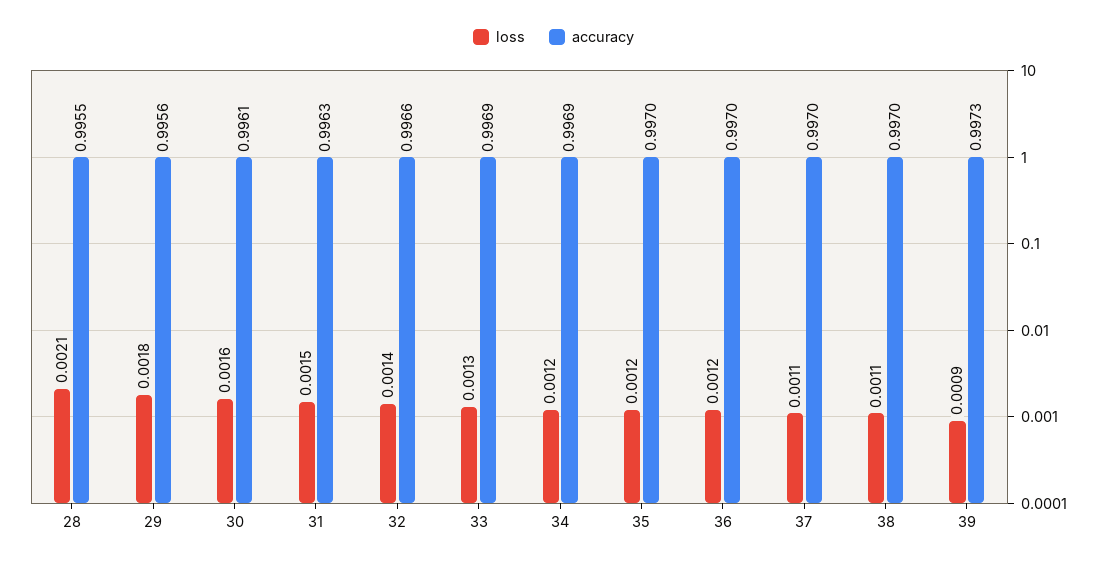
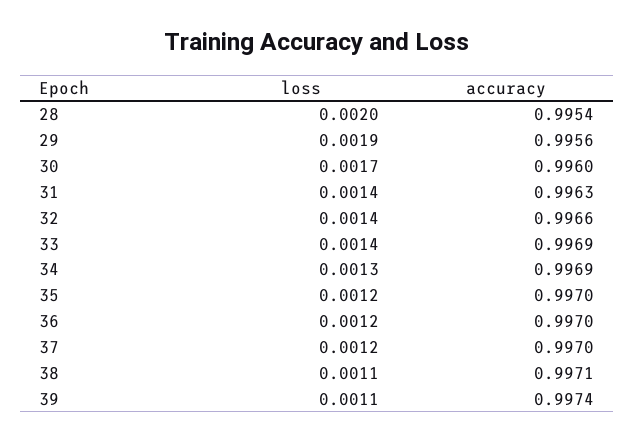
loss, 28: 0.0021 -> 0.002
accuracy, 28: 0.9955 -> 0.9954
loss, 29: 0.0018 -> 0.0019
loss, 30: 0.0016 -> 0.0017
accuracy, 30: 0.9961 -> 0.996
loss, 31: 0.0015 -> 0.0014
loss, 33: 0.0013 -> 0.0014
loss, 34: 0.0012 -> 0.0013
loss, 37: 0.0011 -> 0.0012
accuracy, 38: 0.997 -> 0.9971
loss, 39: 0.0009 -> 0.0011
accuracy, 39: 0.9973 -> 0.9974

